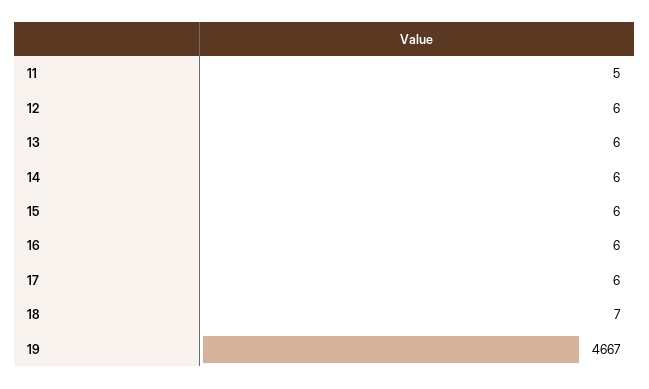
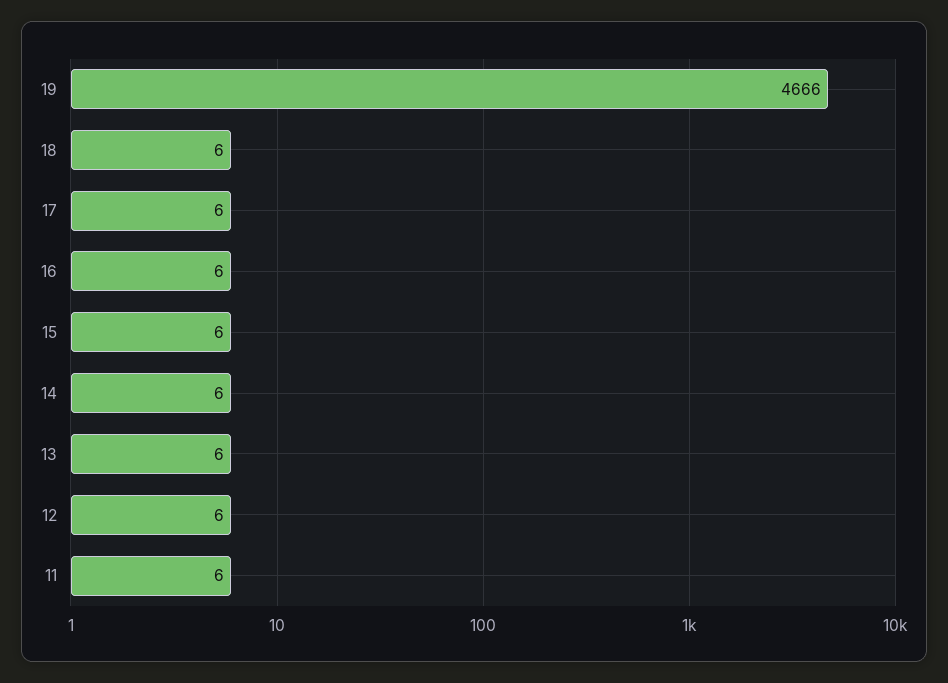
11: 5 -> 6
18: 7 -> 6
19: 4667 -> 4666

